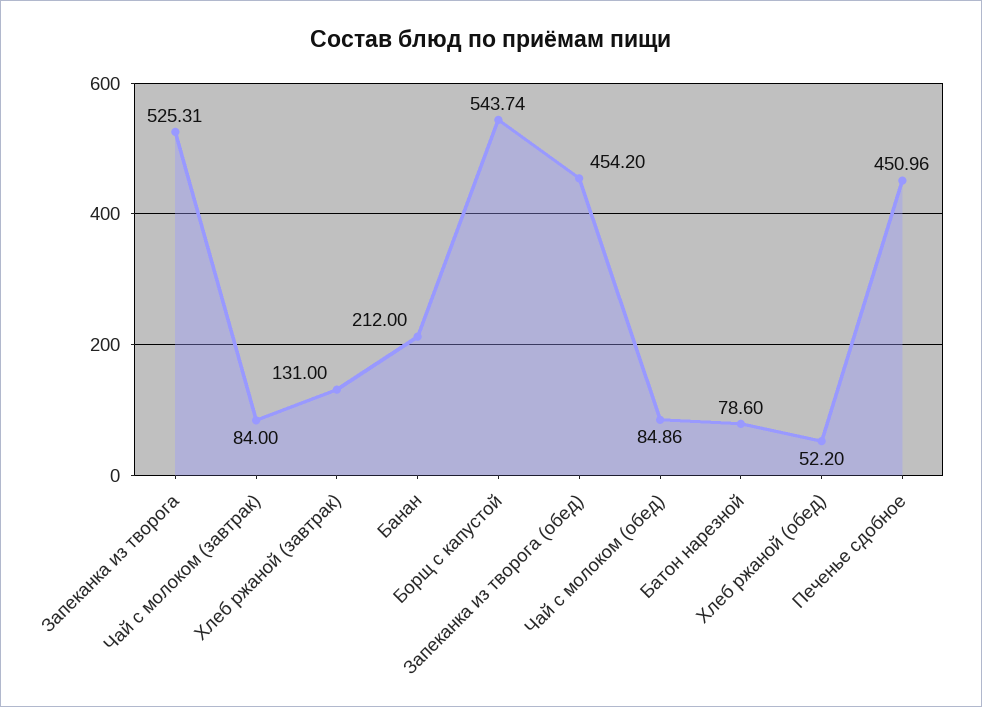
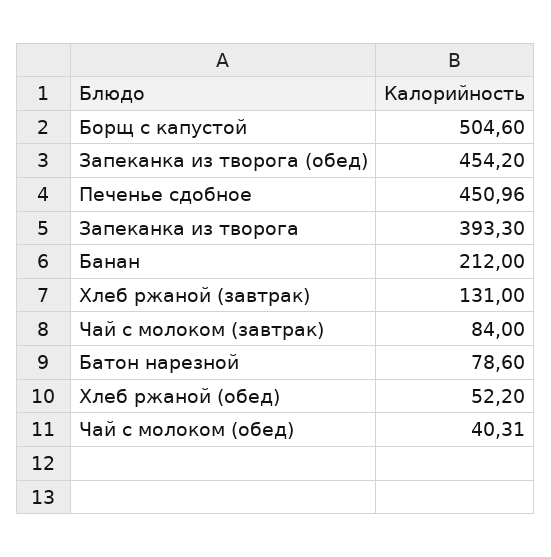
Запеканка из творога: 525.31 -> 393.3
Борщ с капустой: 543.74 -> 504.6
Чай с молоком (обед): 84.86 -> 40.31

